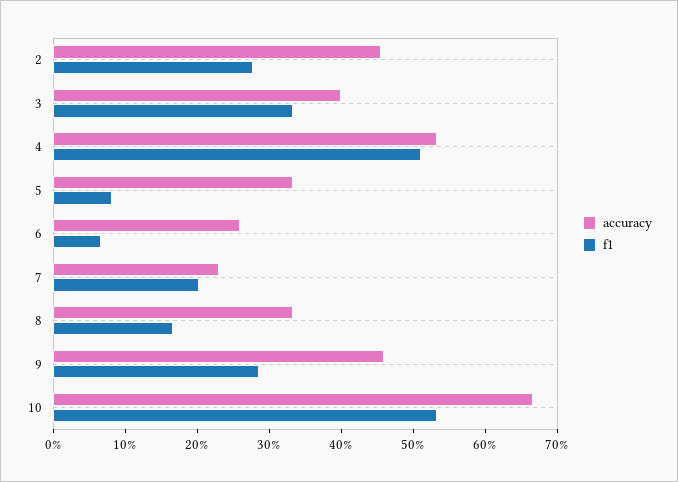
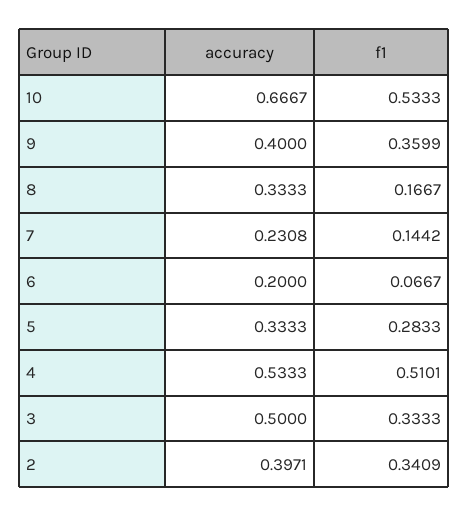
accuracy, 2: 0.46 -> 0.3971
f1, 2: 0.28 -> 0.3409
accuracy, 3: 0.4 -> 0.5
f1, 5: 0.08 -> 0.2833
accuracy, 6: 0.26 -> 0.2
f1, 7: 0.2 -> 0.1442
accuracy, 9: 0.46 -> 0.4
f1, 9: 0.28 -> 0.3599

